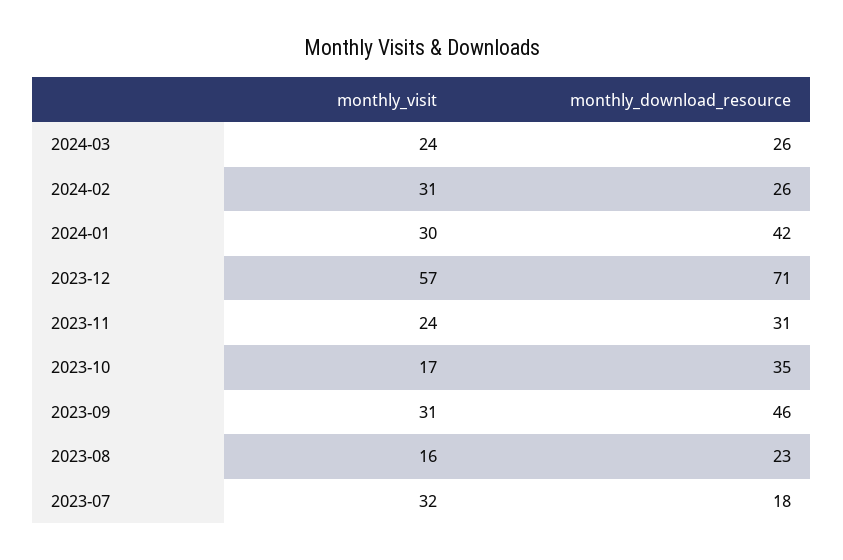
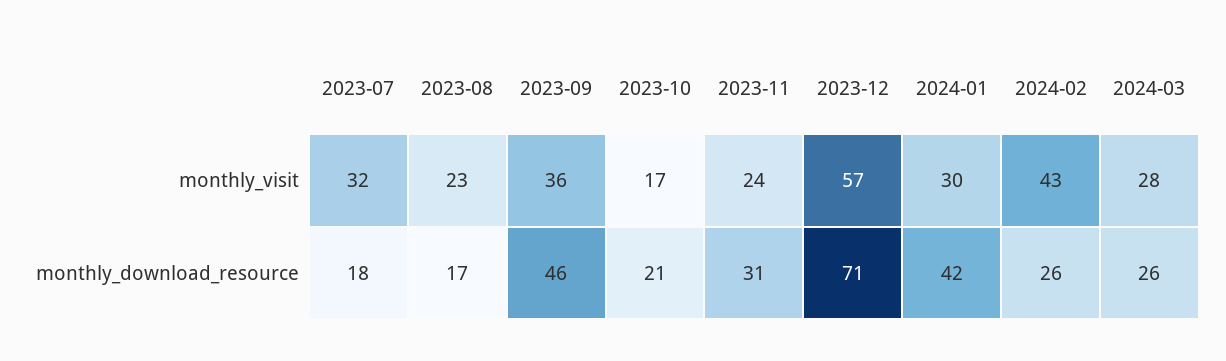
monthly_visit, 2024-03: 24 -> 28
monthly_visit, 2024-02: 31 -> 43
monthly_download_resource, 2023-10: 35 -> 21
monthly_visit, 2023-09: 31 -> 36
monthly_visit, 2023-08: 16 -> 23
monthly_download_resource, 2023-08: 23 -> 17

